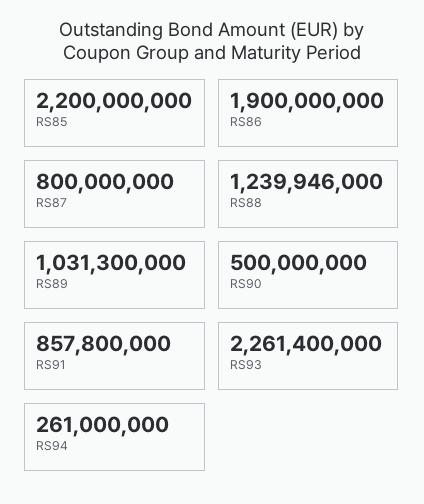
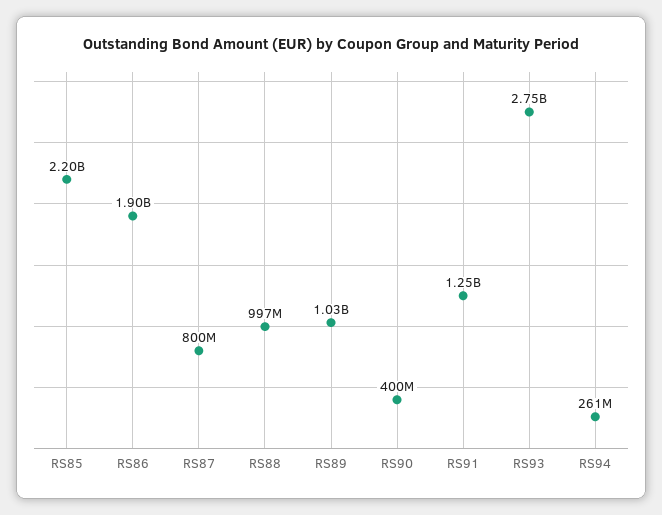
RS88: 1239946000 -> 997000000
RS90: 500000000 -> 400000000
RS91: 857800000 -> 1250000000
RS93: 2261400000 -> 2750000000

